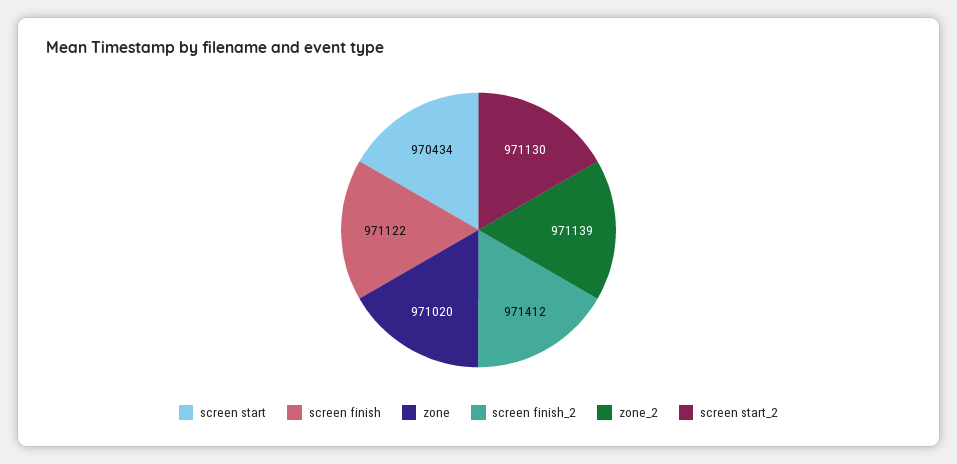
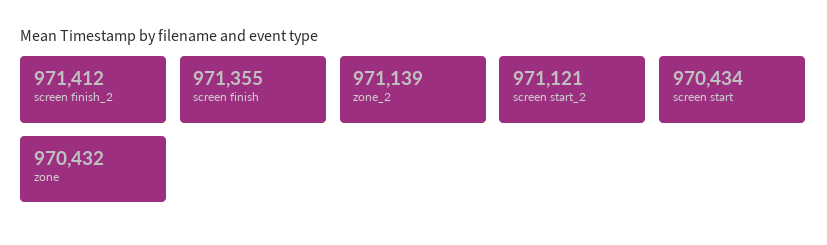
screen finish: 971122 -> 971355
zone: 971020 -> 970432
screen start_2: 971130 -> 971121

